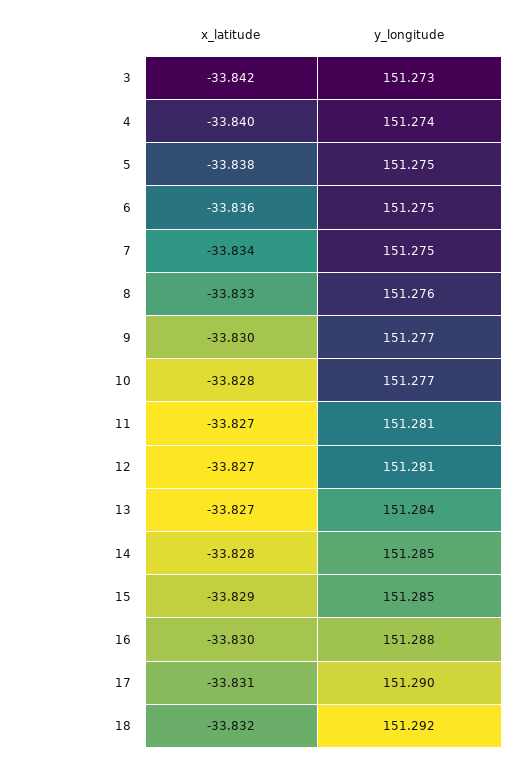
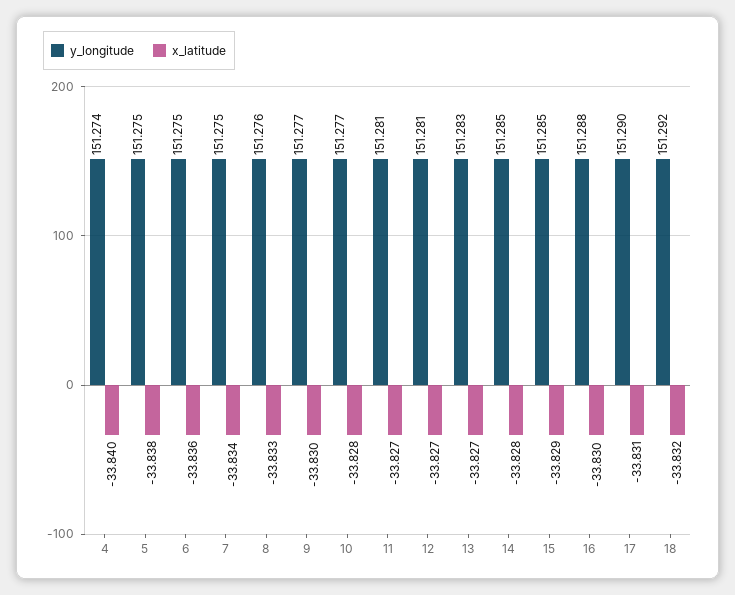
x_latitude, 3: -33.842 -> none
y_longitude, 3: 151.273 -> none
y_longitude, 13: 151.284 -> 151.283

